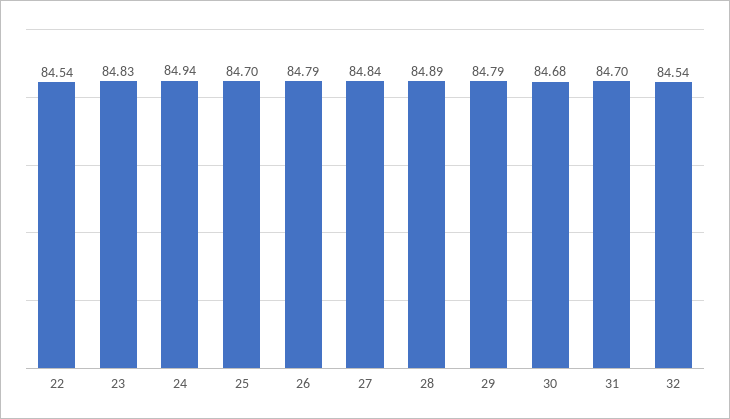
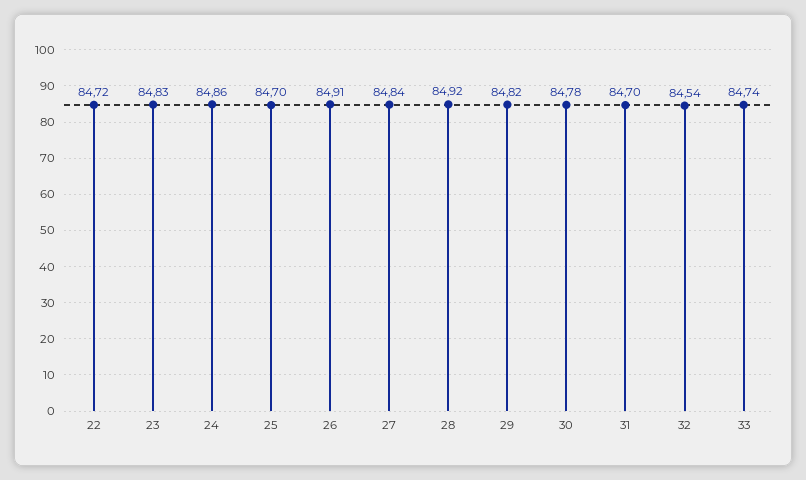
22: 84.54 -> 84.72
24: 84.94 -> 84.86
26: 84.79 -> 84.91
28: 84.89 -> 84.92
29: 84.79 -> 84.82
30: 84.68 -> 84.78
33: none -> 84.74

